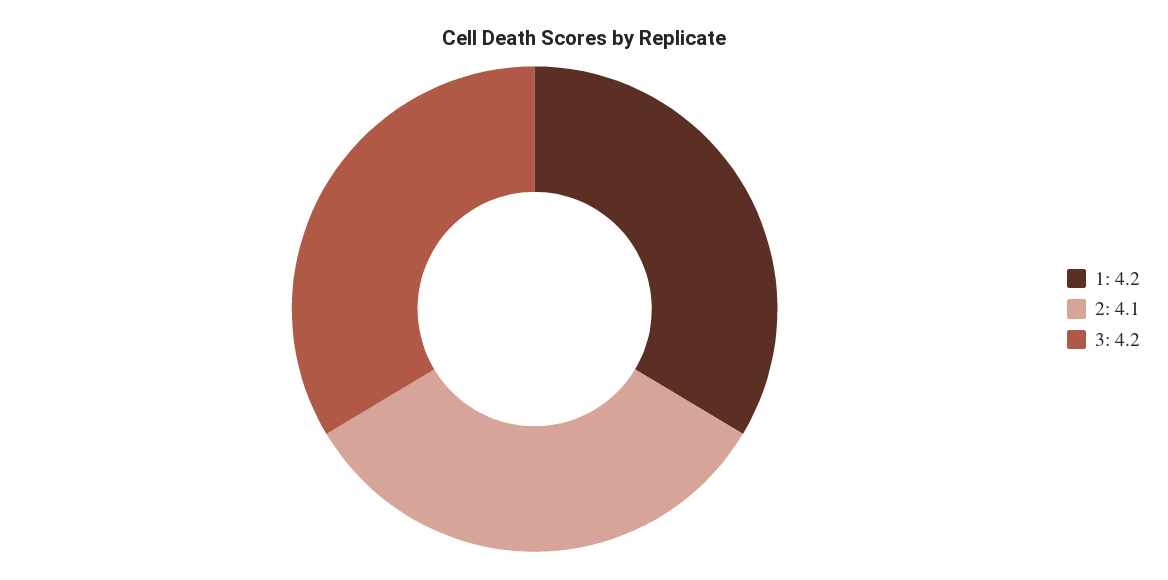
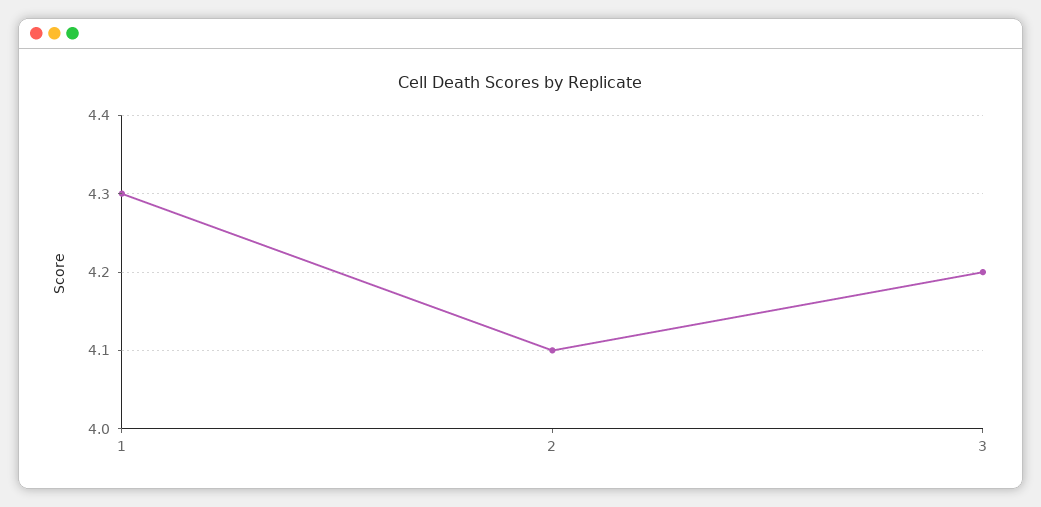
1: 4.2 -> 4.3

